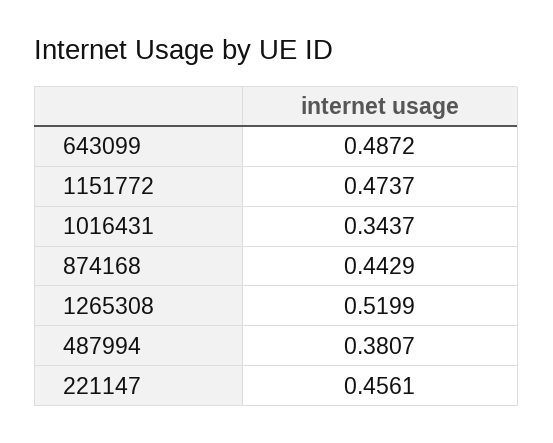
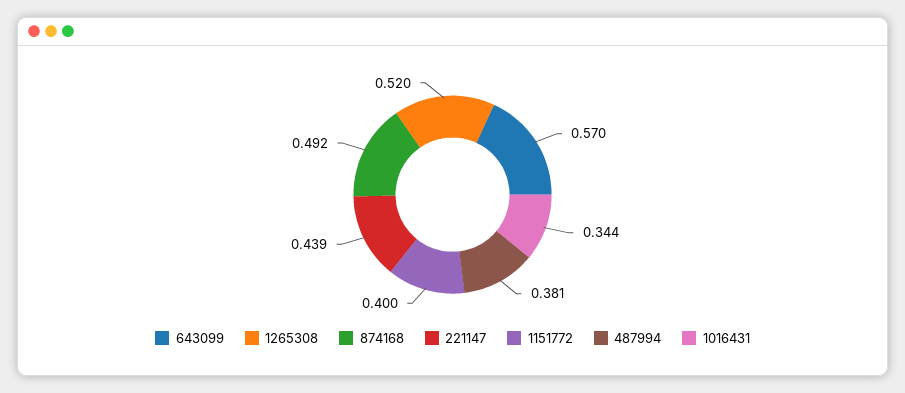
643099: 0.4872 -> 0.57
1151772: 0.4737 -> 0.4
874168: 0.4429 -> 0.492
221147: 0.4561 -> 0.439

